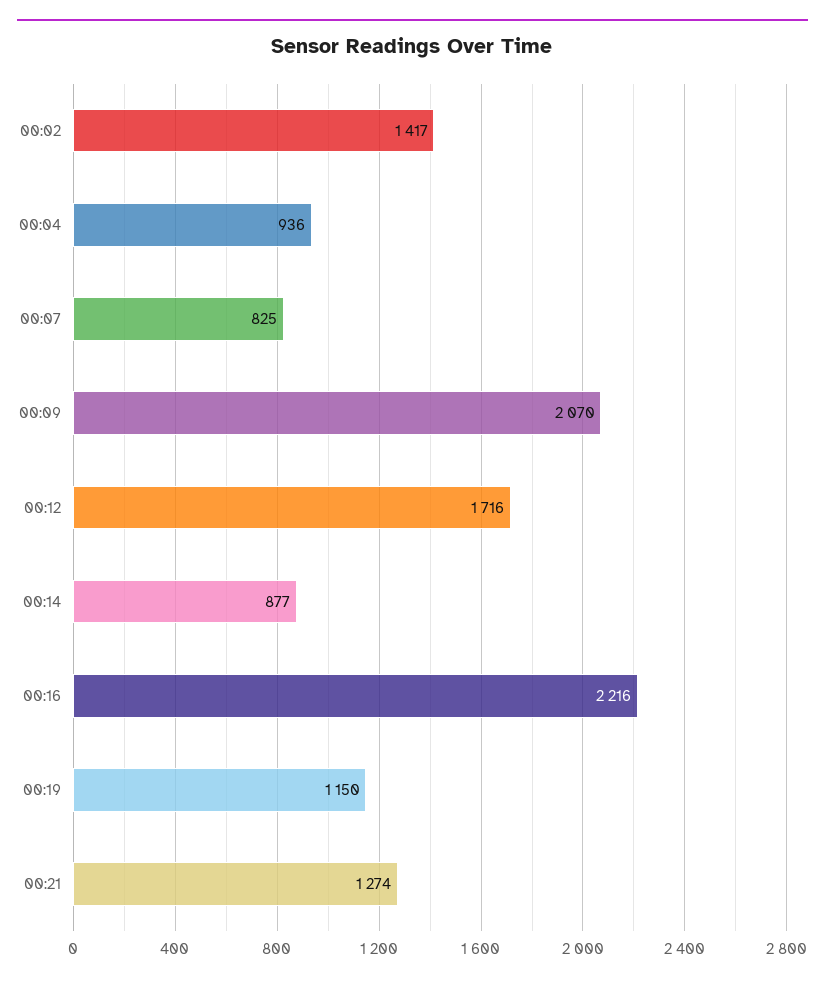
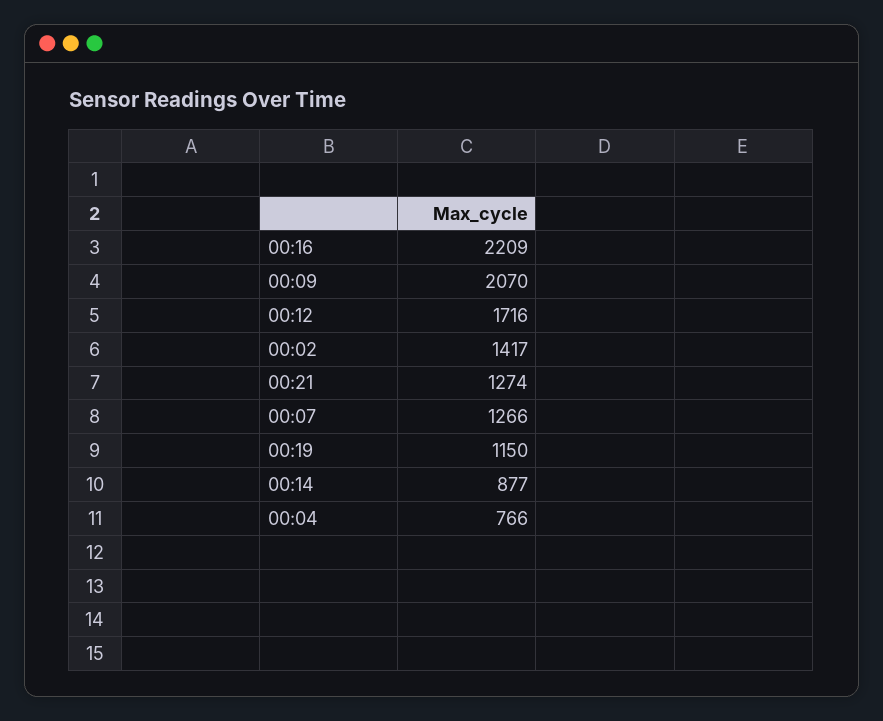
00:04: 936 -> 766
00:07: 825 -> 1266
00:16: 2216 -> 2209

